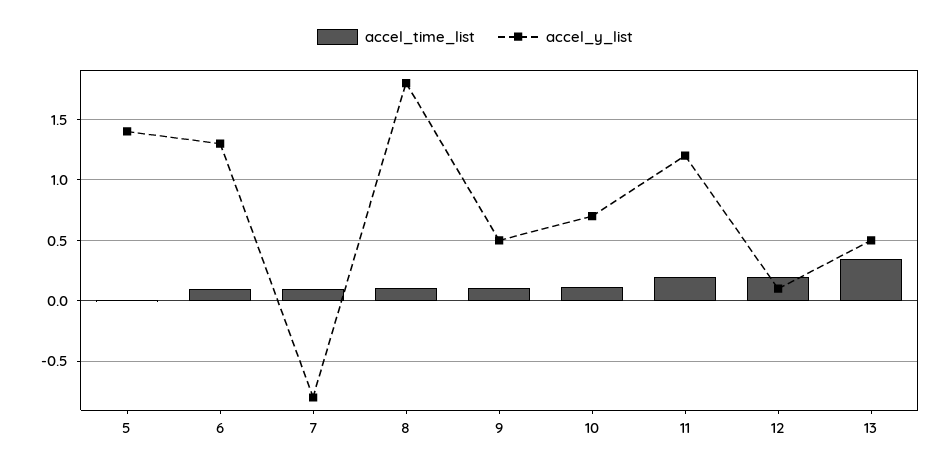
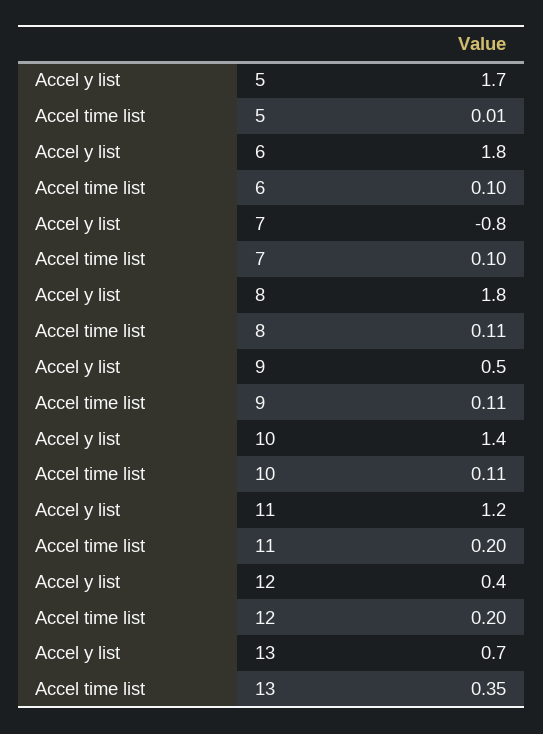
accel_y_list, 5: 1.4 -> 1.7
accel_y_list, 6: 1.3 -> 1.8
accel_y_list, 10: 0.7 -> 1.4
accel_y_list, 12: 0.1 -> 0.4
accel_y_list, 13: 0.5 -> 0.7

